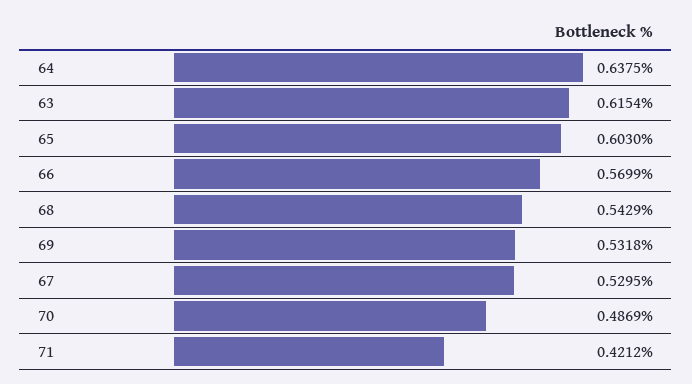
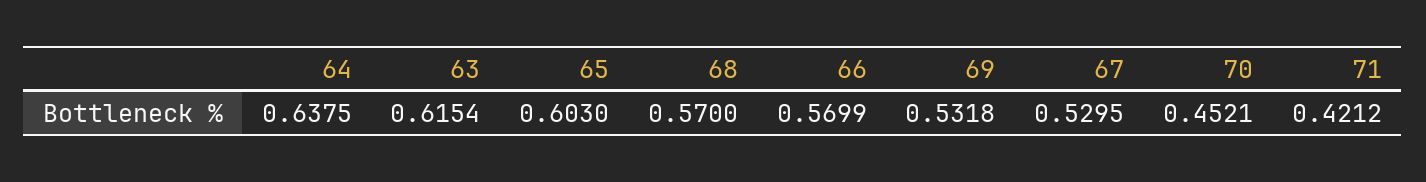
68: 0.5429 -> 0.57
70: 0.4869 -> 0.4521

